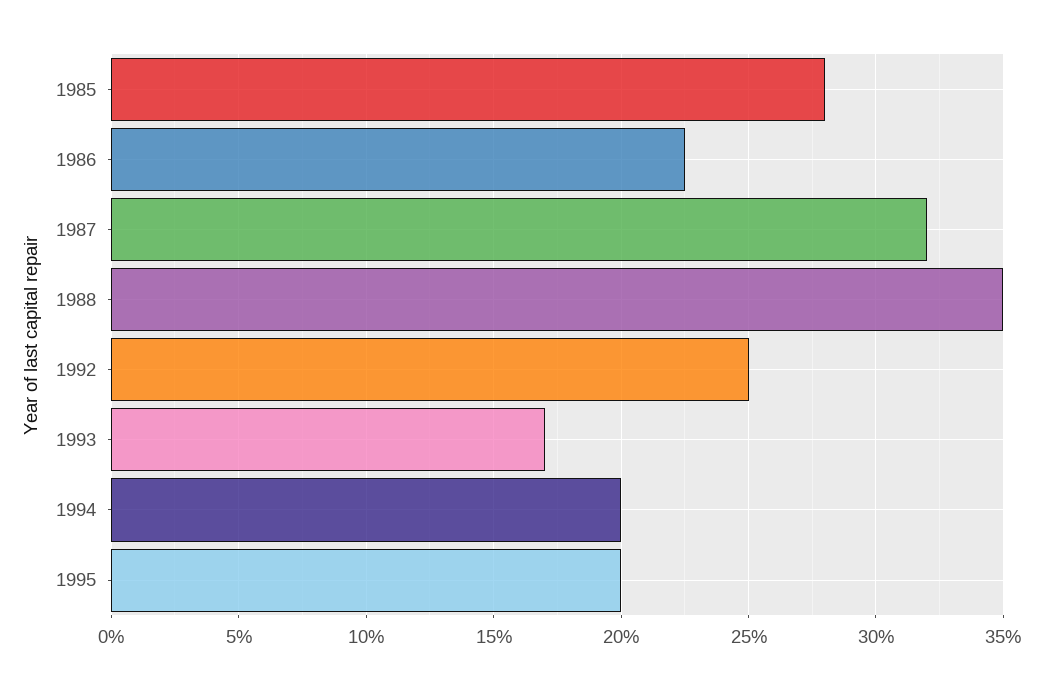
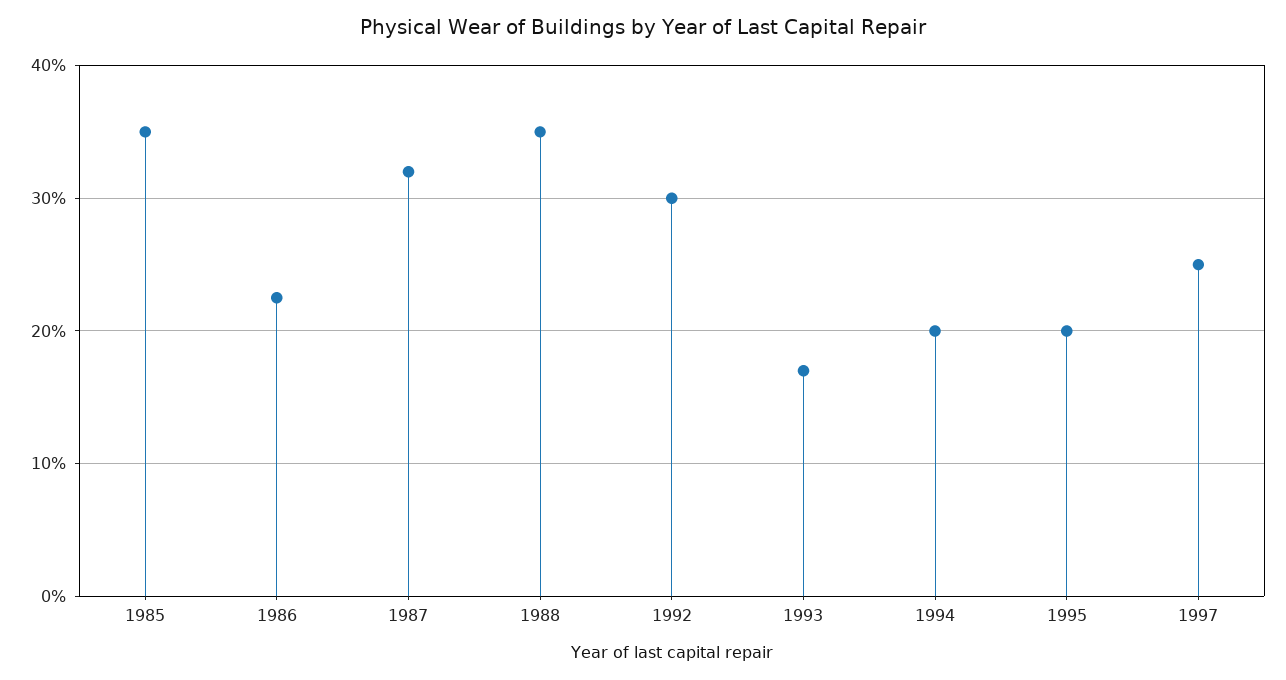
1985: 28 -> 35
1992: 25 -> 30
1997: none -> 25

